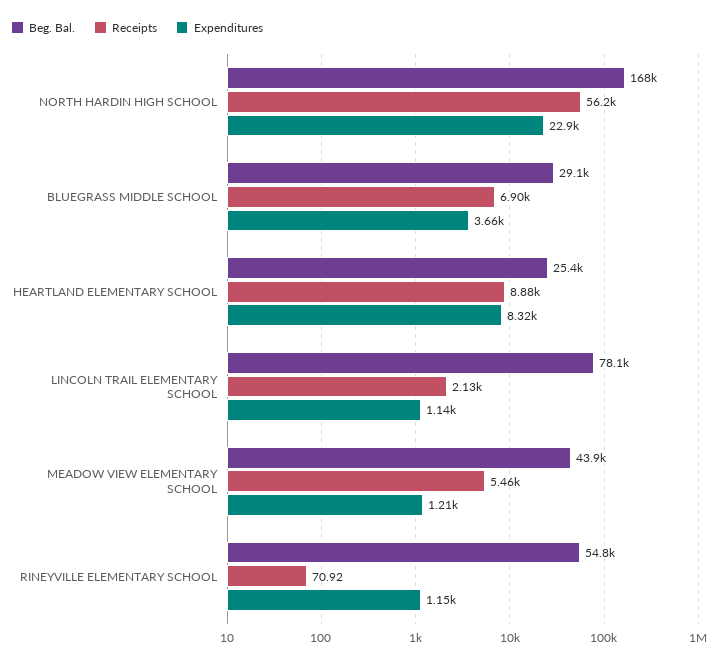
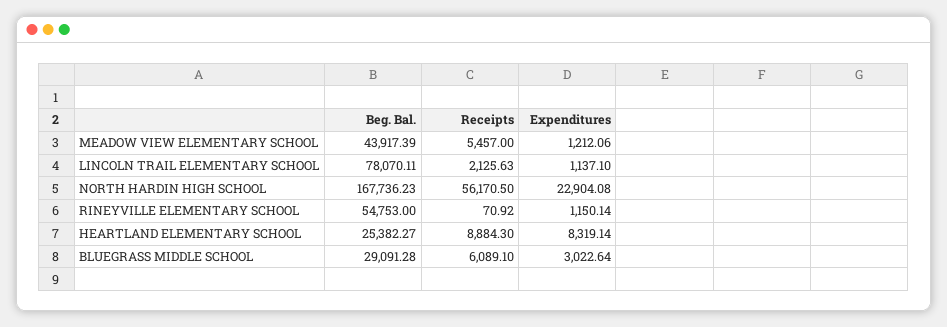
Receipts, BLUEGRASS MIDDLE SCHOOL: 6900 -> 6089.1
Expenditures, BLUEGRASS MIDDLE SCHOOL: 3660 -> 3022.64

